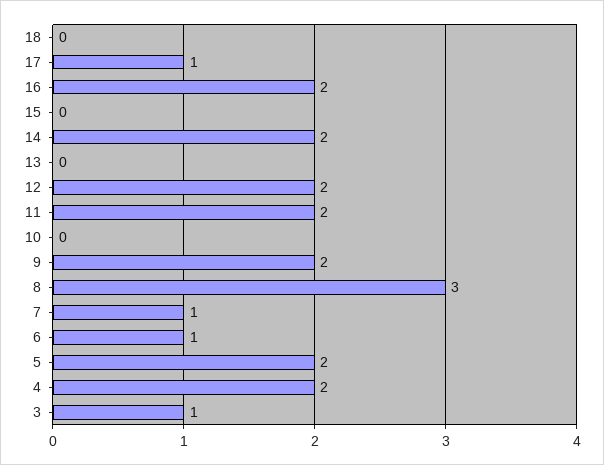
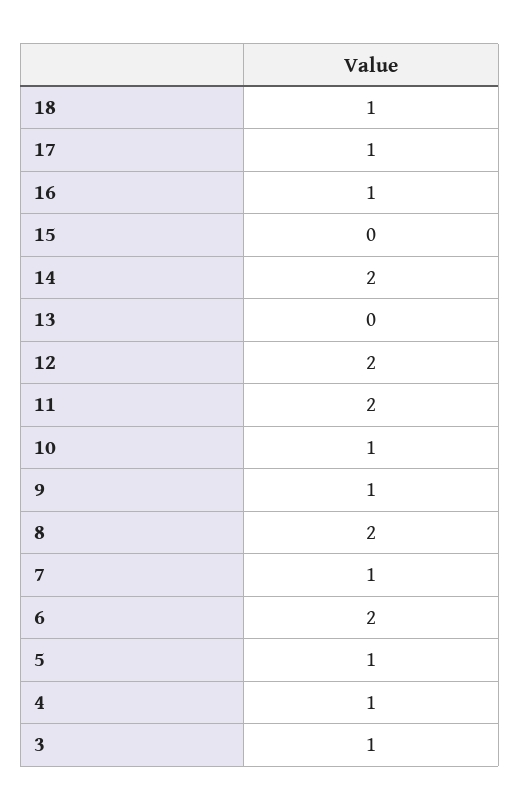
18: 0 -> 1
16: 2 -> 1
10: 0 -> 1
9: 2 -> 1
8: 3 -> 2
6: 1 -> 2
5: 2 -> 1
4: 2 -> 1

